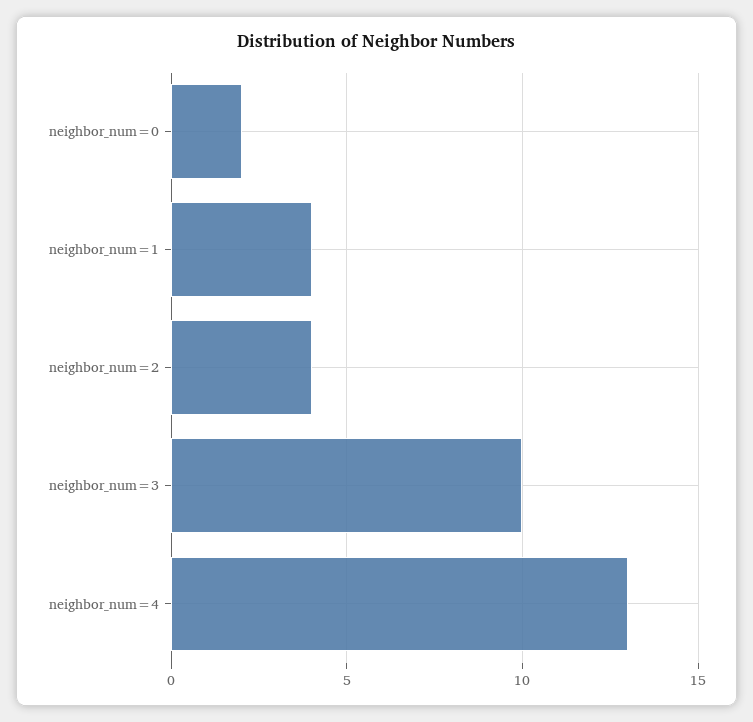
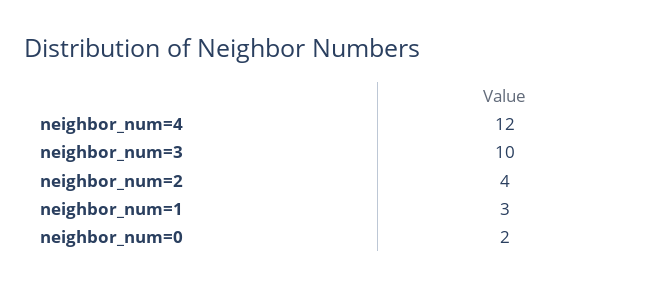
neighbor_num=1: 4 -> 3
neighbor_num=4: 13 -> 12

